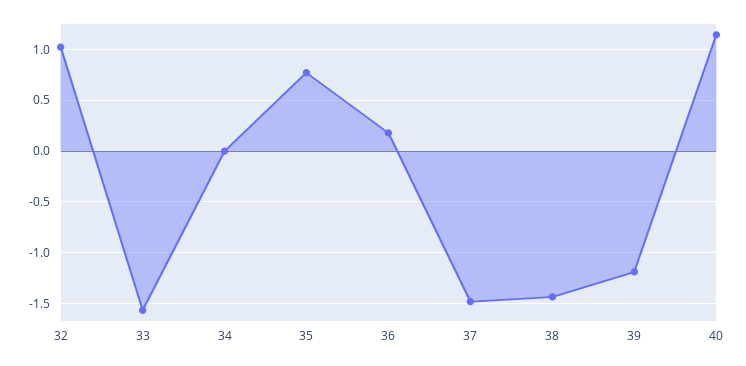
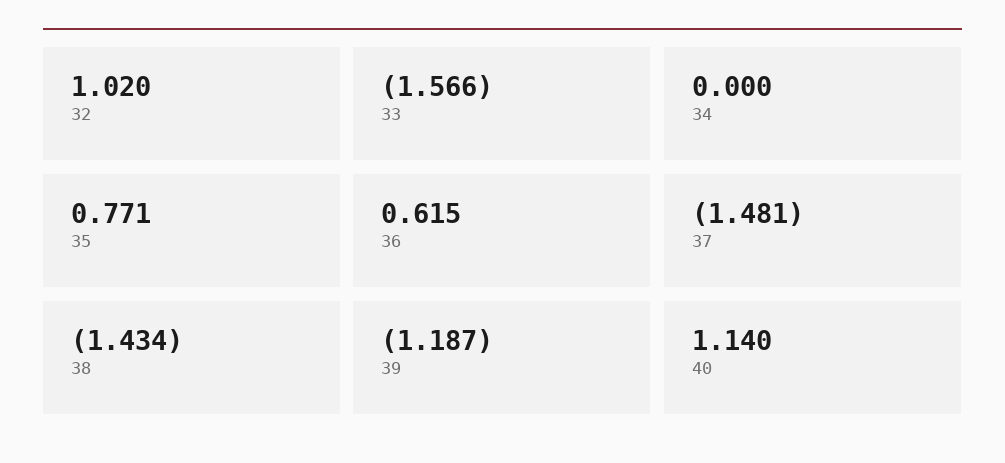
36: 0.2 -> 0.615

